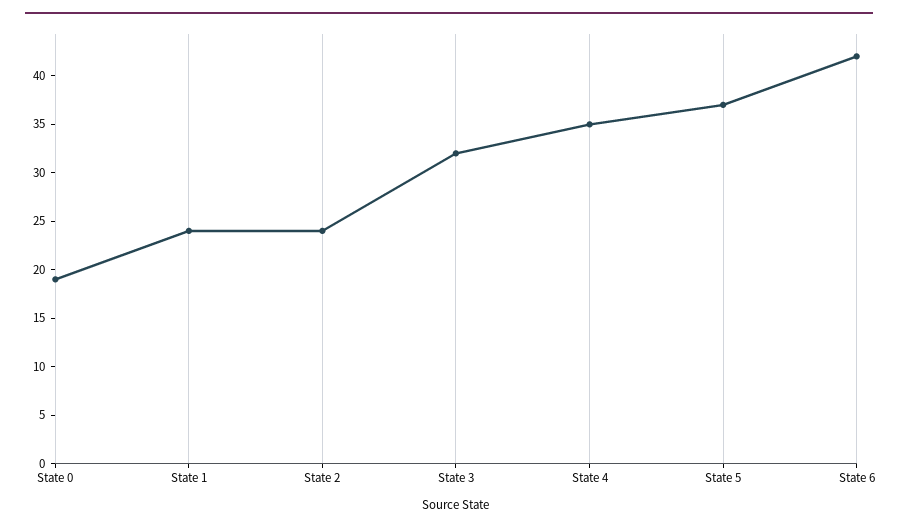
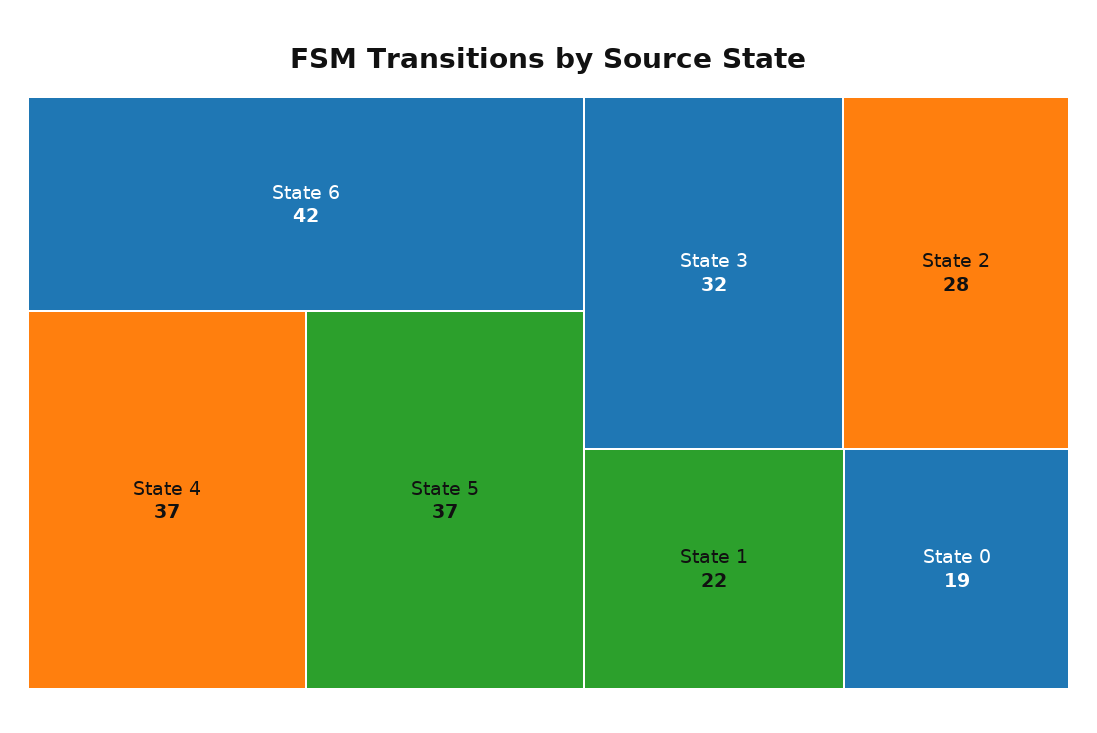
State 1: 24 -> 22
State 2: 24 -> 28
State 4: 35 -> 37

